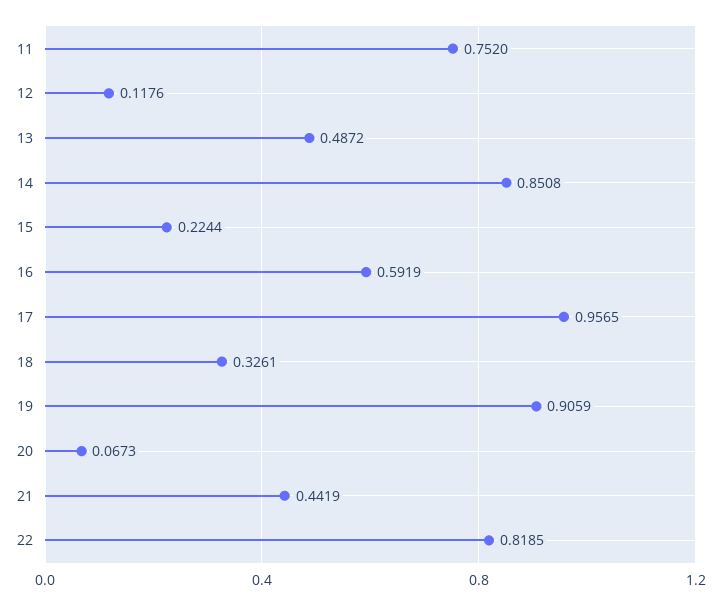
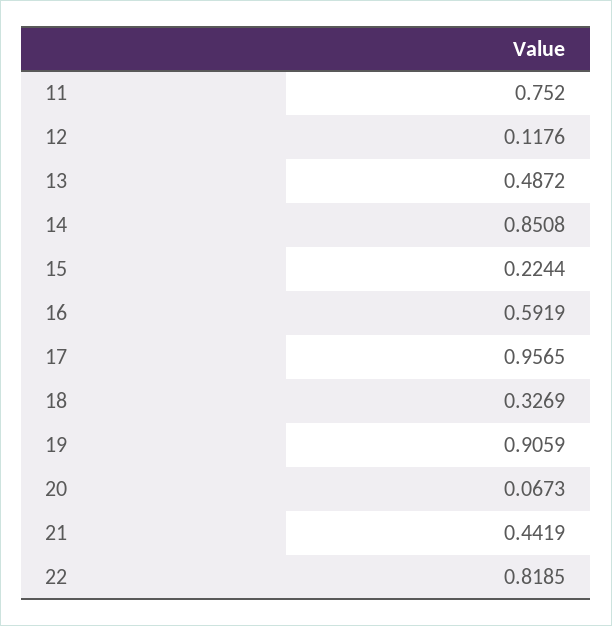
18: 0.3261 -> 0.3269

